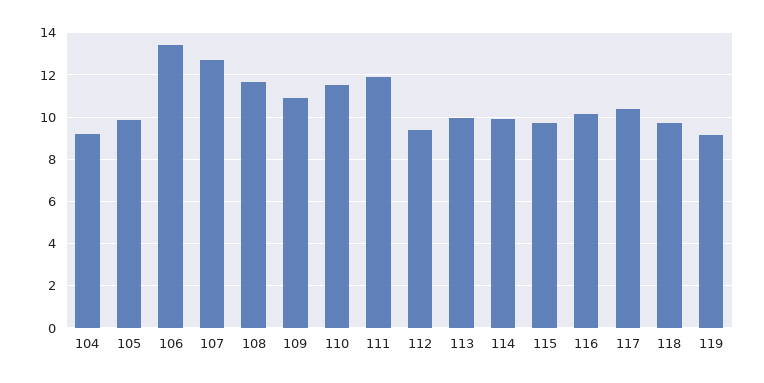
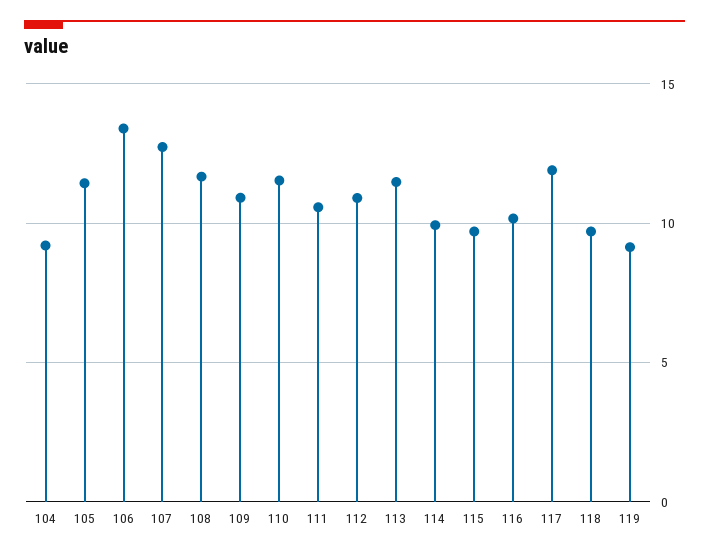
105: 10 -> 11.5
111: 12 -> 10.5
112: 9.5 -> 11
113: 10 -> 11.5
117: 10.5 -> 12

